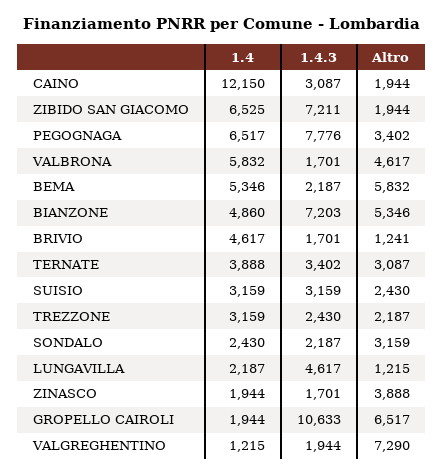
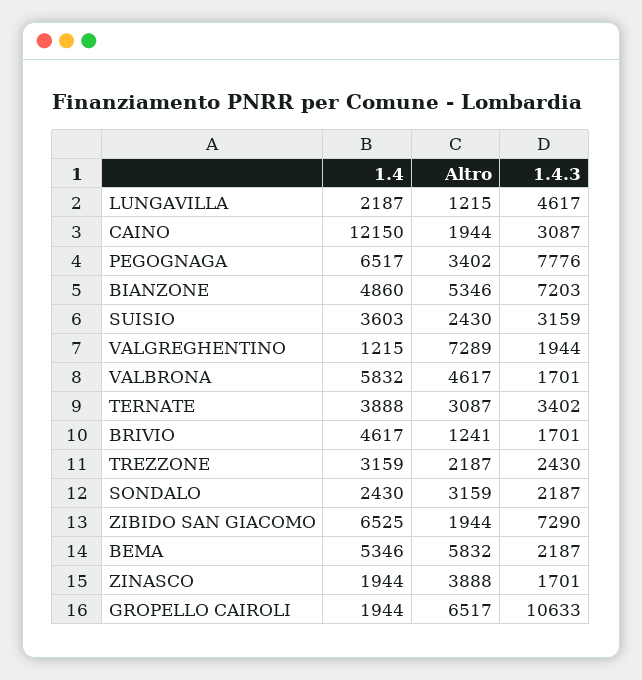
1.4.3, ZIBIDO SAN GIACOMO: 7211 -> 7290
1.4, SUISIO: 3159 -> 3603
Altro, VALGREGHENTINO: 7290 -> 7289

